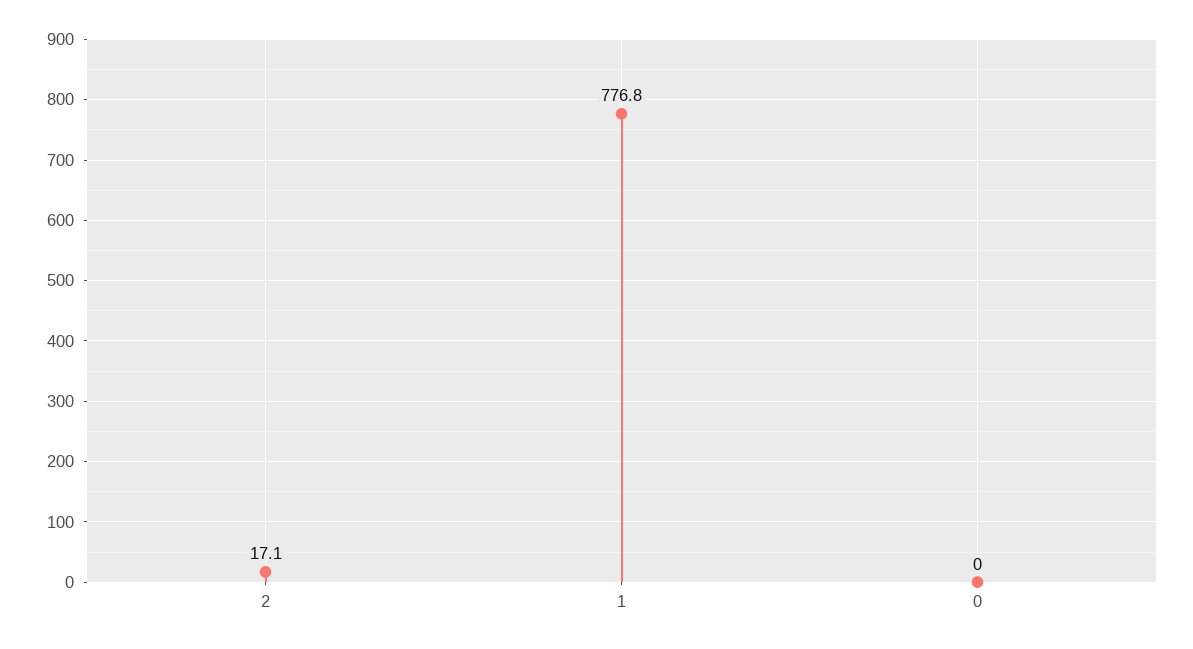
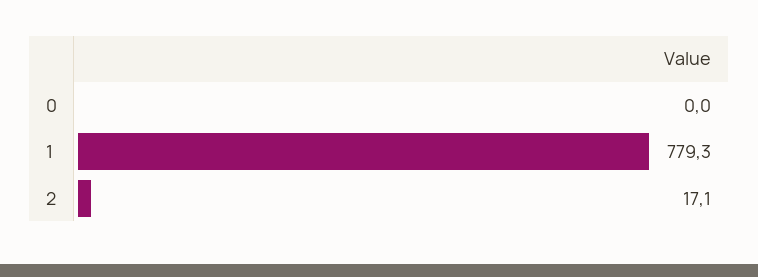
1: 776.8 -> 779.3

